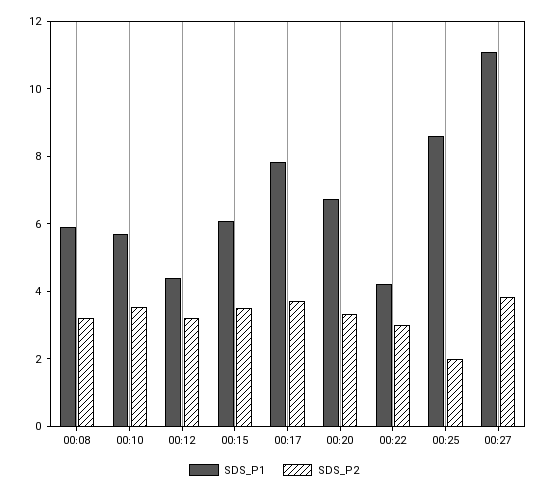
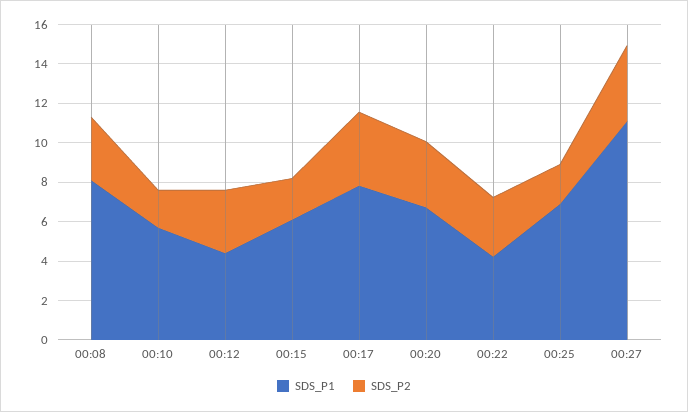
SDS_P1, 00:08: 6 -> 8
SDS_P2, 00:10: 3.5 -> 2
SDS_P2, 00:15: 3.5 -> 2
SDS_P1, 00:25: 8.5 -> 7

